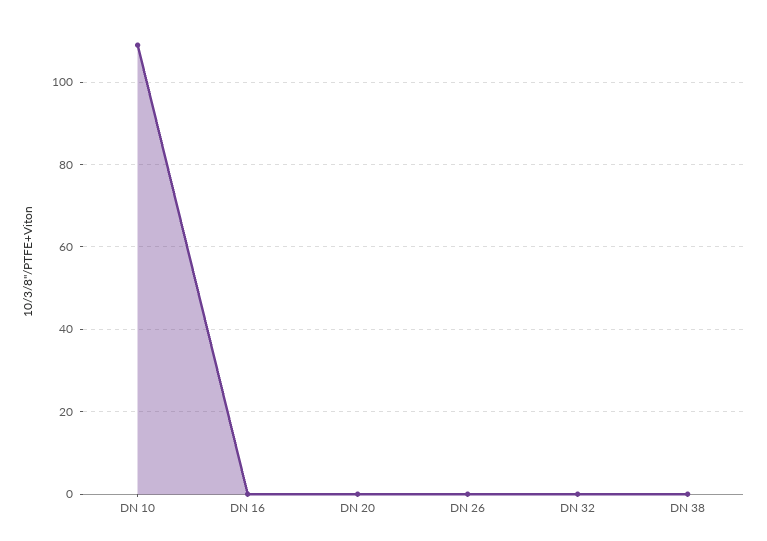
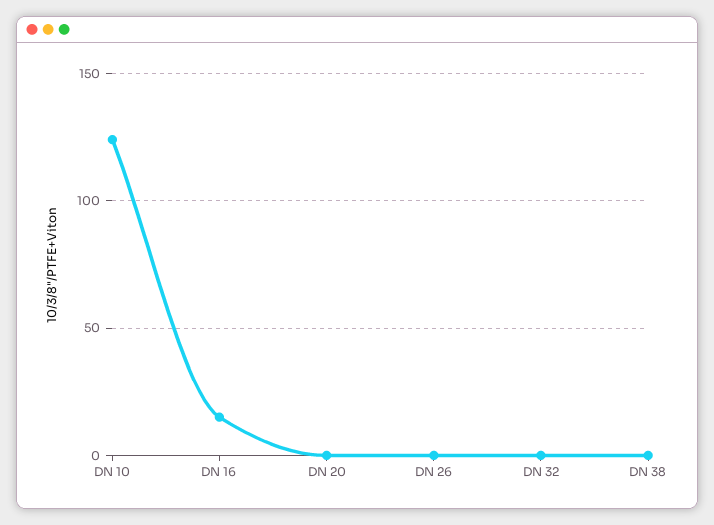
DN 10: 110 -> 125
DN 16: 0 -> 15

